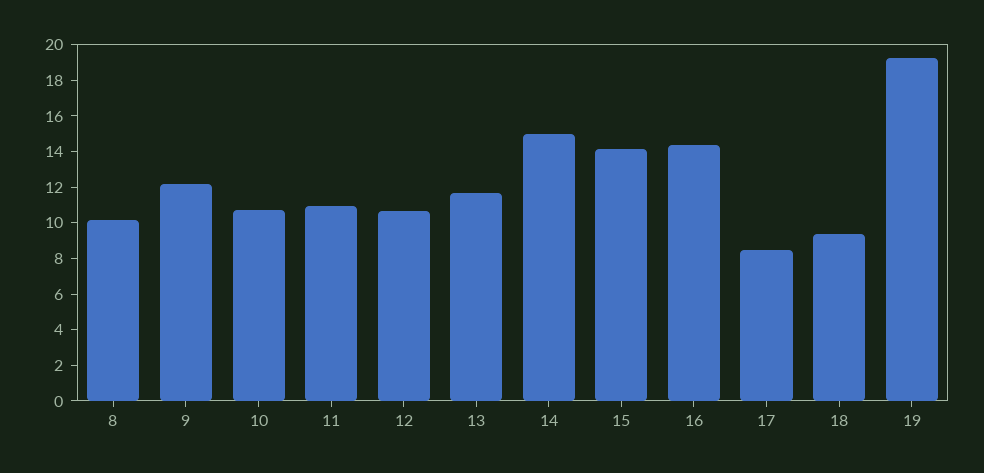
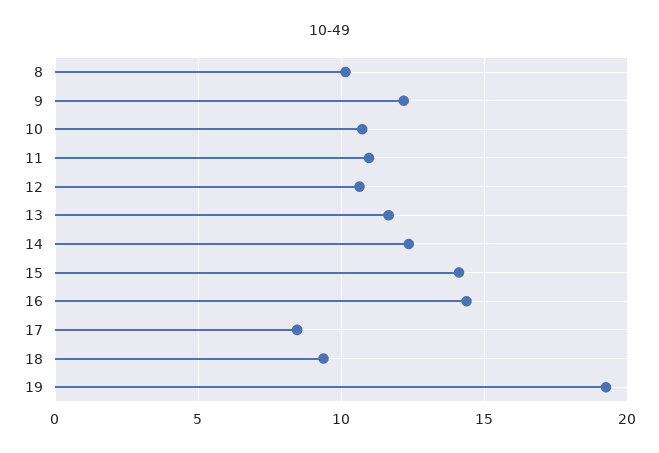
14: 15 -> 12.5

